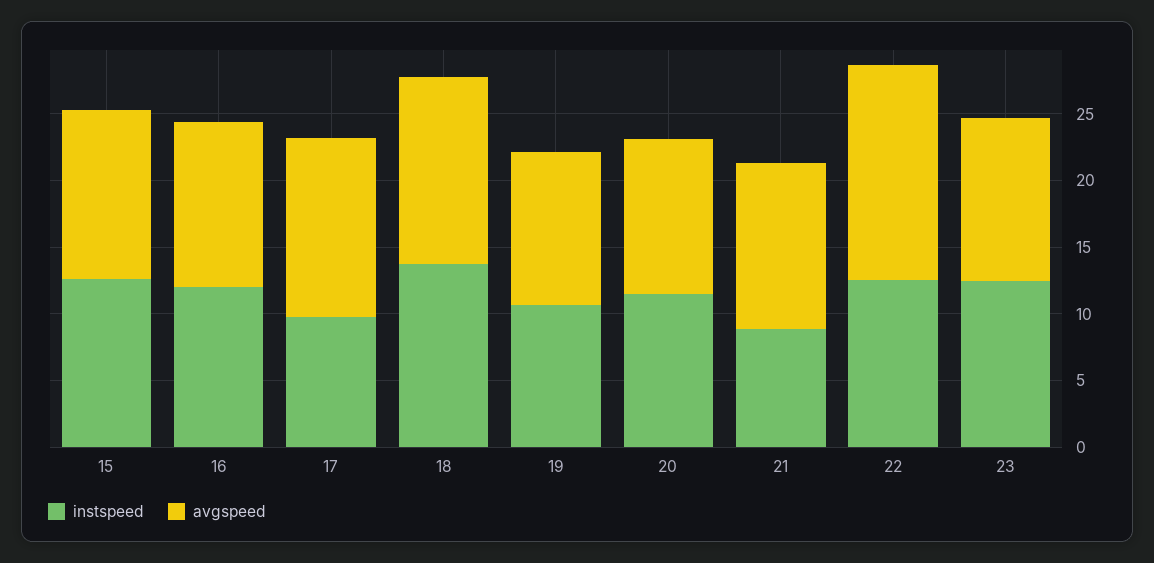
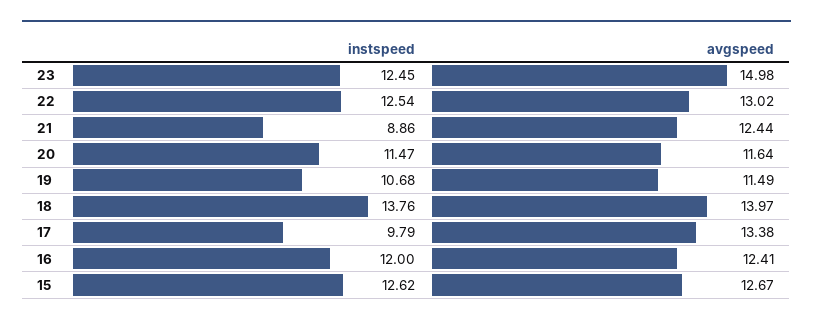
avgspeed, 22: 16 -> 13.02
avgspeed, 23: 12 -> 14.98

